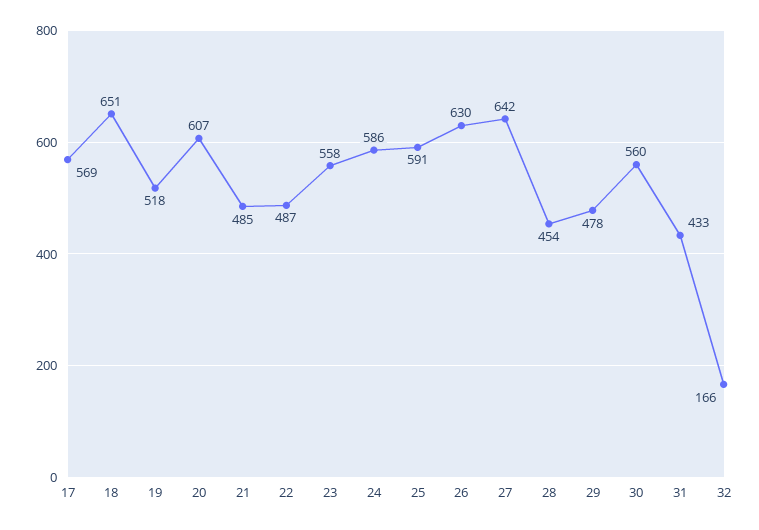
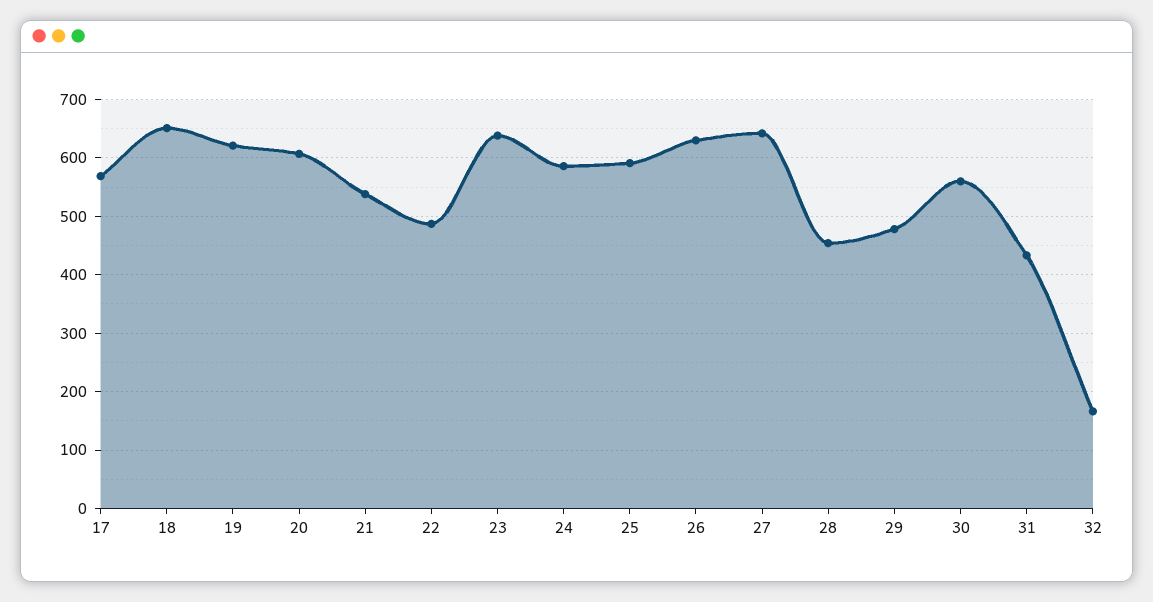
19: 518 -> 620
21: 485 -> 540
23: 558 -> 640

